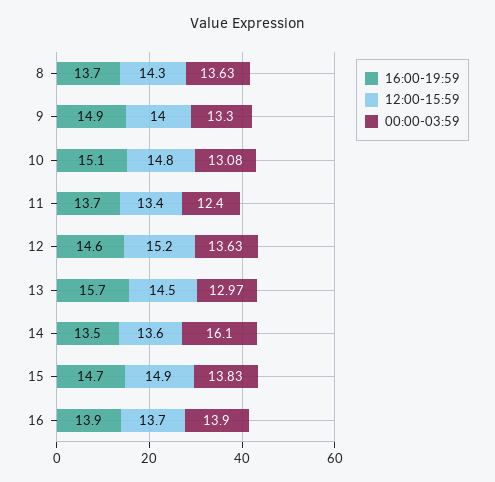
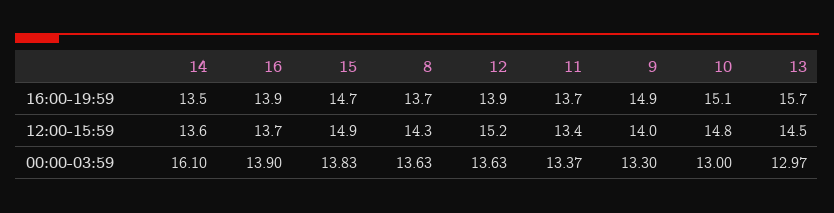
00:00-03:59, 10: 13.08 -> 13
00:00-03:59, 11: 12.4 -> 13.37
16:00-19:59, 12: 14.6 -> 13.9

